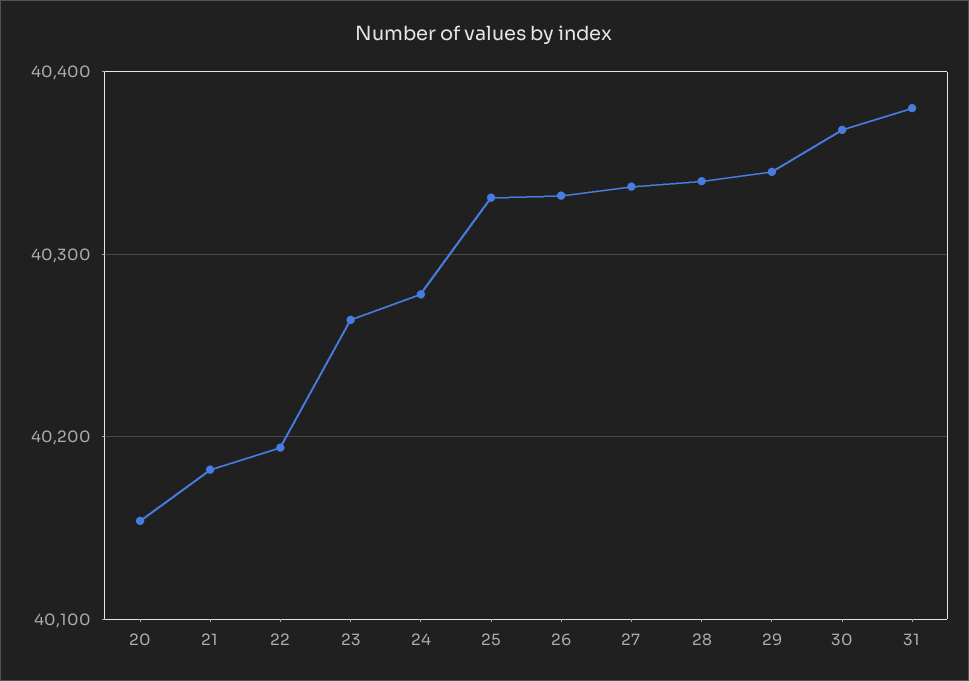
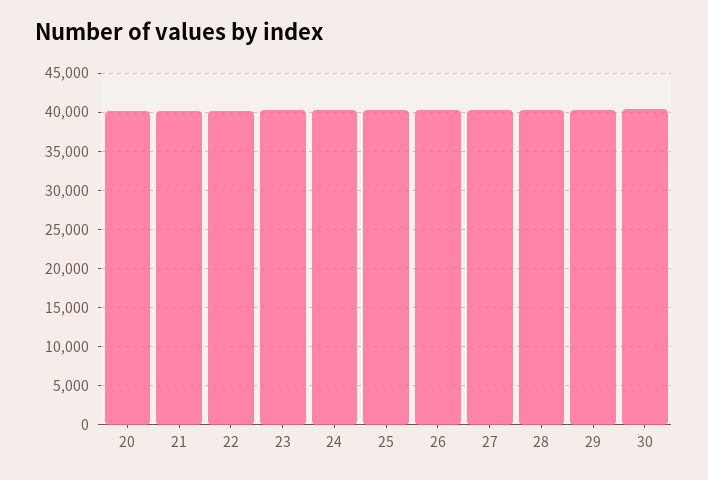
31: 40380 -> none

